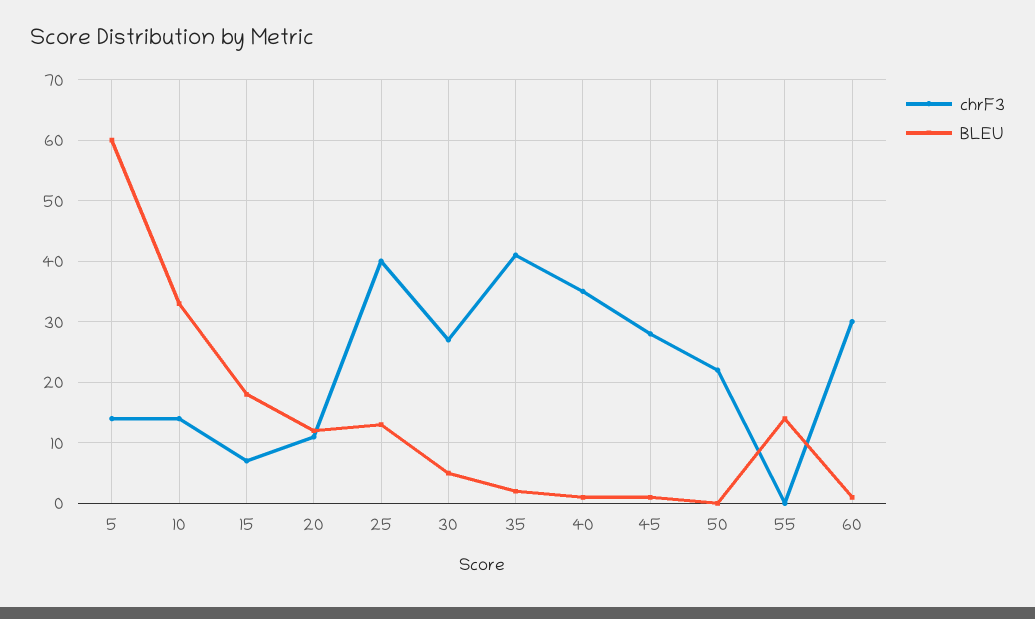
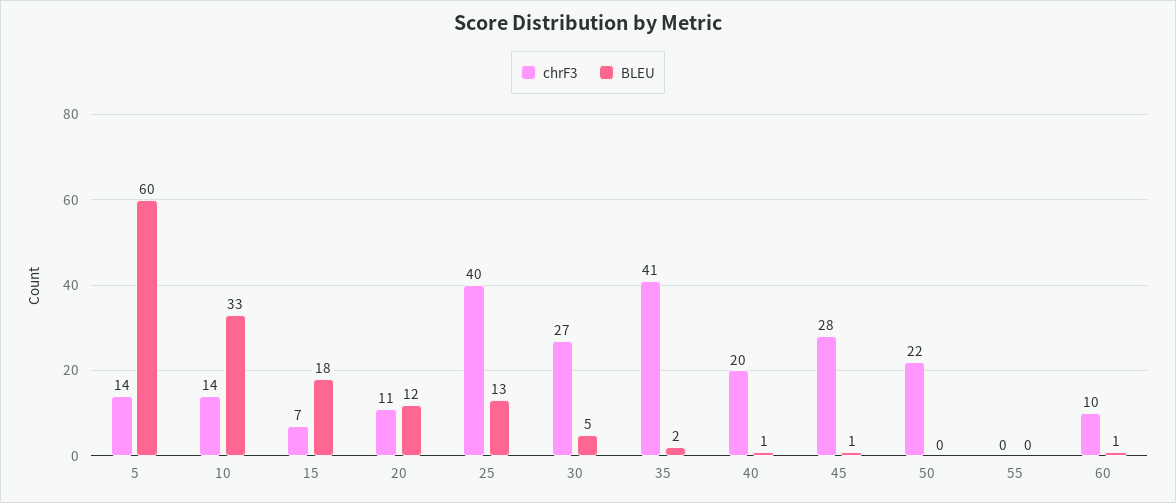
chrF3, 40: 35 -> 20
BLEU, 55: 14 -> 0
chrF3, 60: 30 -> 10

